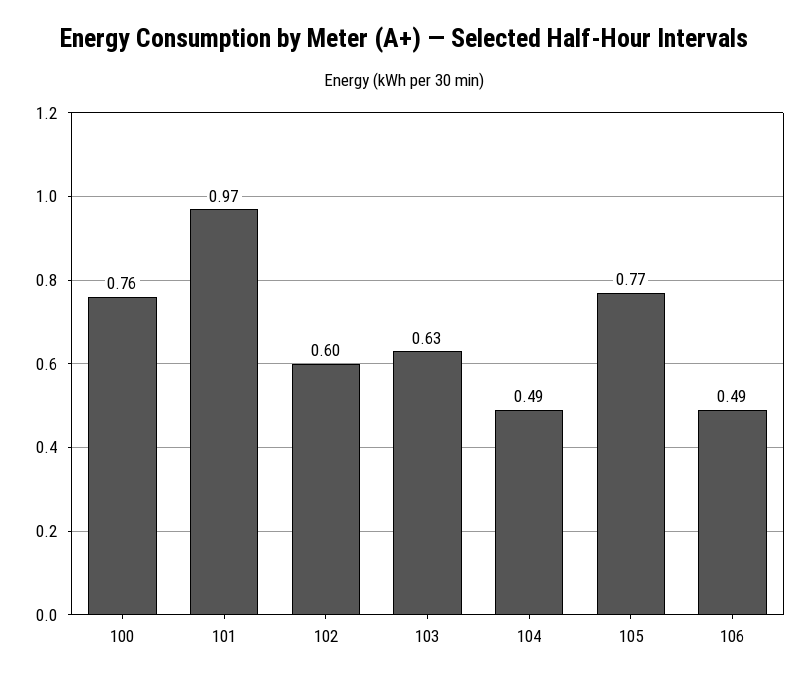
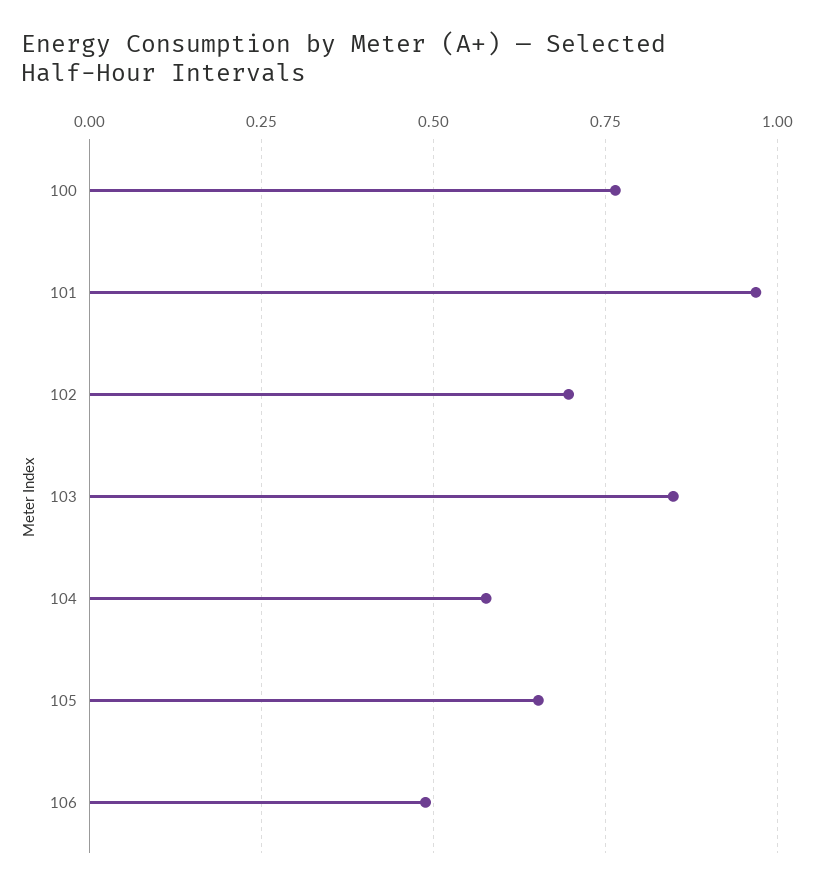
102: 0.6 -> 0.7
103: 0.63 -> 0.85
104: 0.49 -> 0.575
105: 0.77 -> 0.65

